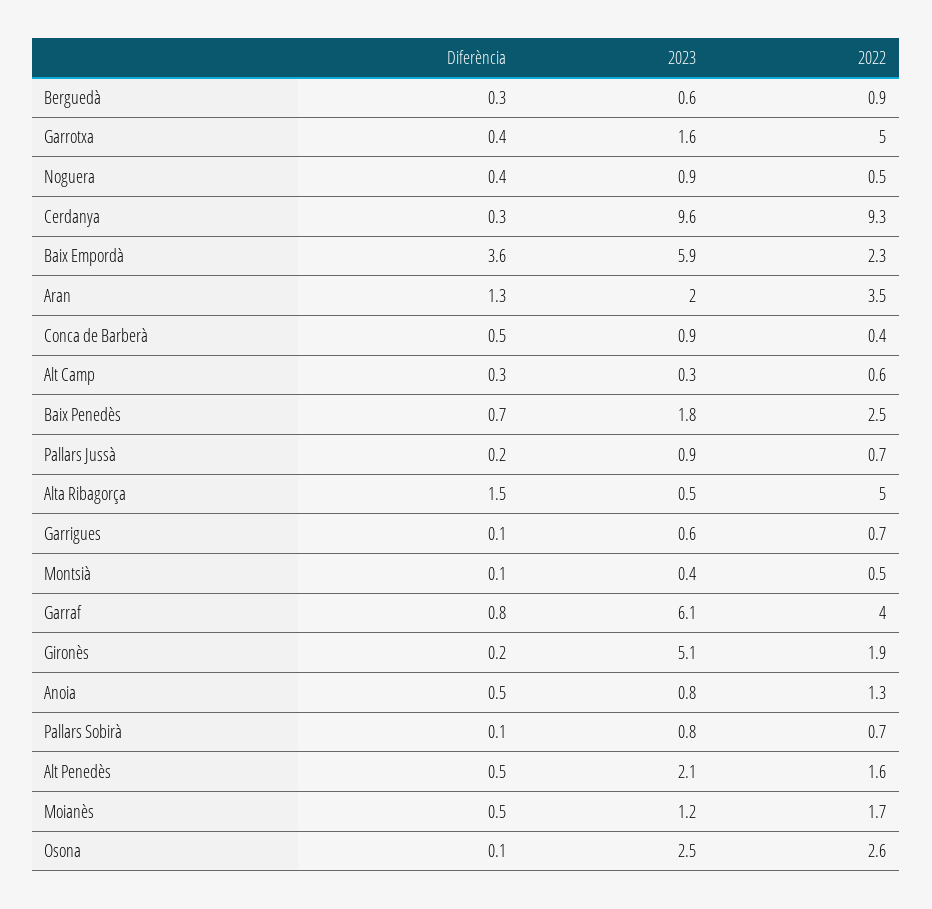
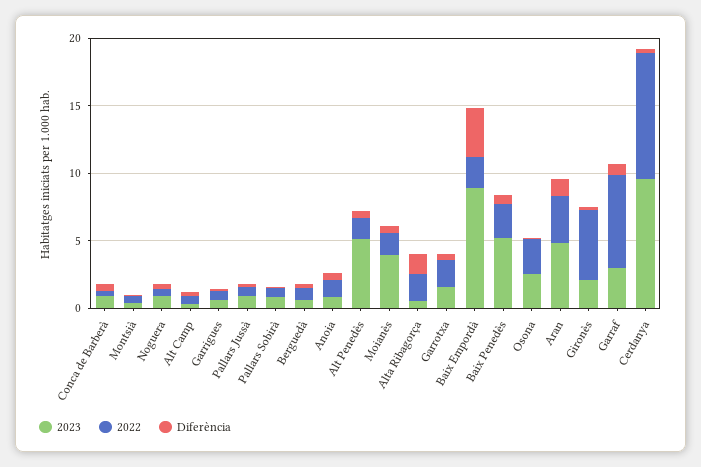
2022, Garrotxa: 5 -> 2
2023, Baix Empordà: 5.9 -> 9
2023, Aran: 2 -> 5
2023, Baix Penedès: 1.8 -> 5
2022, Alta Ribagorça: 5 -> 2
2023, Garraf: 6.1 -> 3
2022, Garraf: 4 -> 7
2023, Gironès: 5.1 -> 2
2022, Gironès: 1.9 -> 5
2023, Alt Penedès: 2.1 -> 5
2023, Moianès: 1.2 -> 4

